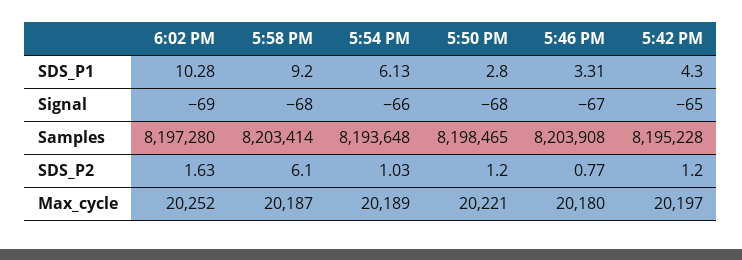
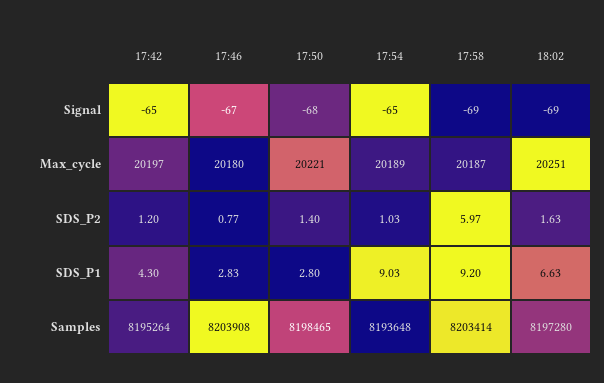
6:02 PM, SDS_P1: 10.28 -> 6.63
5:54 PM, SDS_P1: 6.13 -> 9.03
5:46 PM, SDS_P1: 3.31 -> 2.83
5:58 PM, Signal: -68 -> -69
5:54 PM, Signal: -66 -> -65
5:42 PM, Samples: 8195228 -> 8195264
5:58 PM, SDS_P2: 6.1 -> 5.97
5:50 PM, SDS_P2: 1.2 -> 1.4
6:02 PM, Max_cycle: 20252 -> 20251

